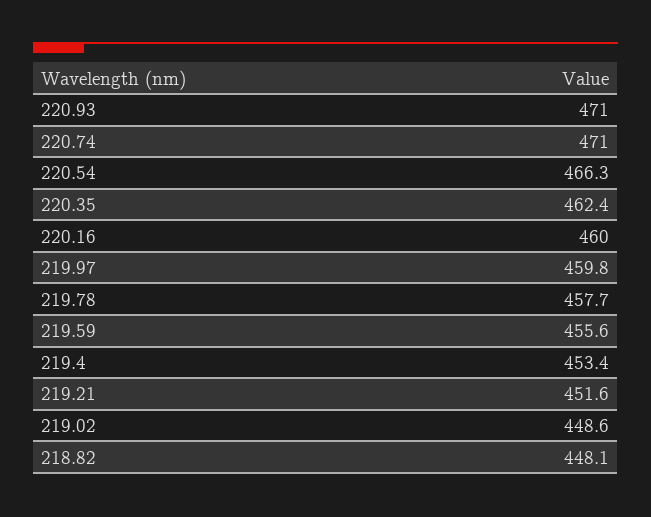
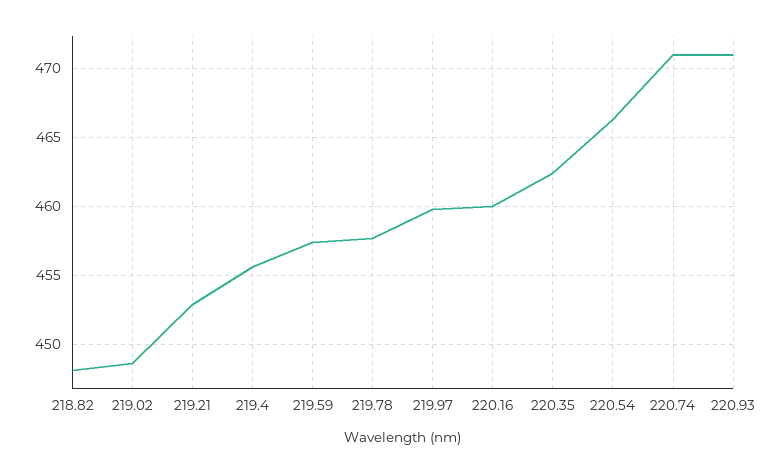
219.59: 455.6 -> 457.5
219.4: 453.4 -> 455.5
219.21: 451.6 -> 453

